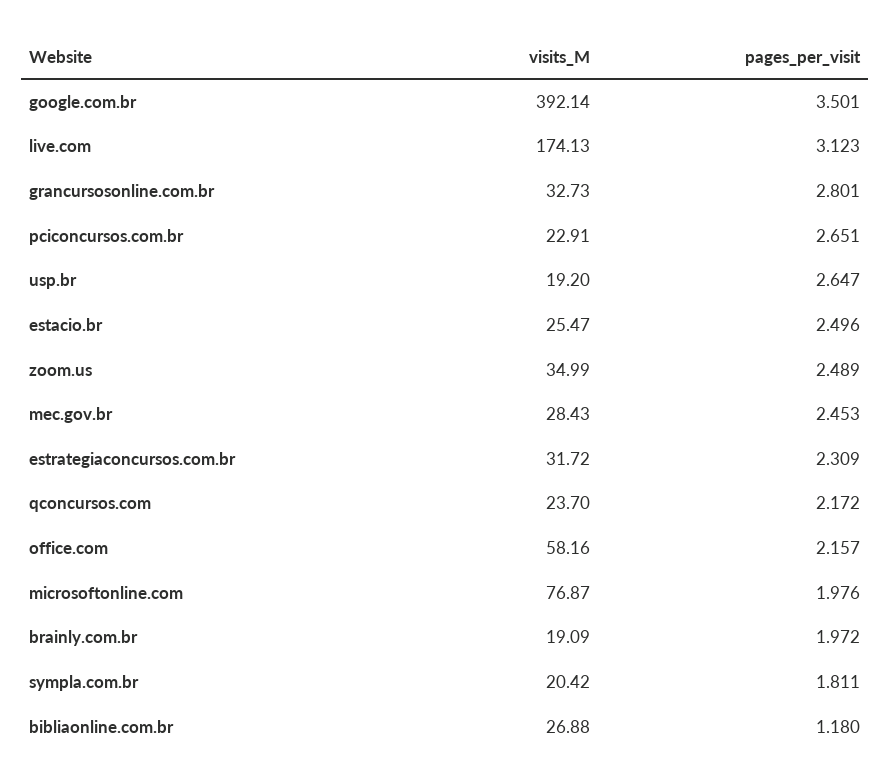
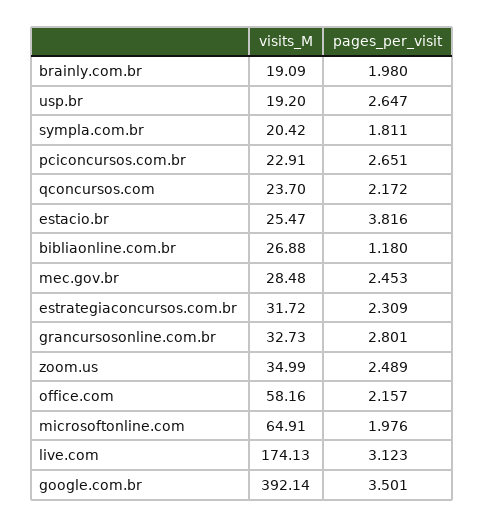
pages_per_visit, estacio.br: 2.496 -> 3.816
visits_M, mec.gov.br: 28.43 -> 28.48
visits_M, microsoftonline.com: 76.87 -> 64.91
pages_per_visit, brainly.com.br: 1.972 -> 1.98

